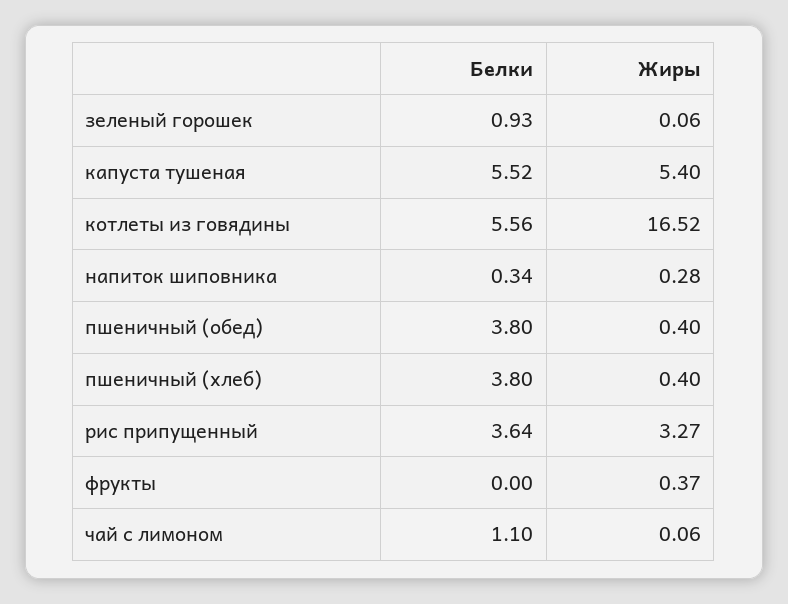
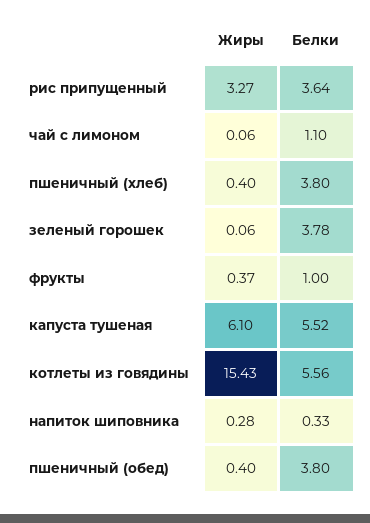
Белки, зеленый горошек: 0.93 -> 3.78
Жиры, капуста тушеная: 5.4 -> 6.1
Жиры, котлеты из говядины: 16.52 -> 15.43
Белки, напиток шиповника: 0.34 -> 0.33
Белки, фрукты: 0 -> 1

